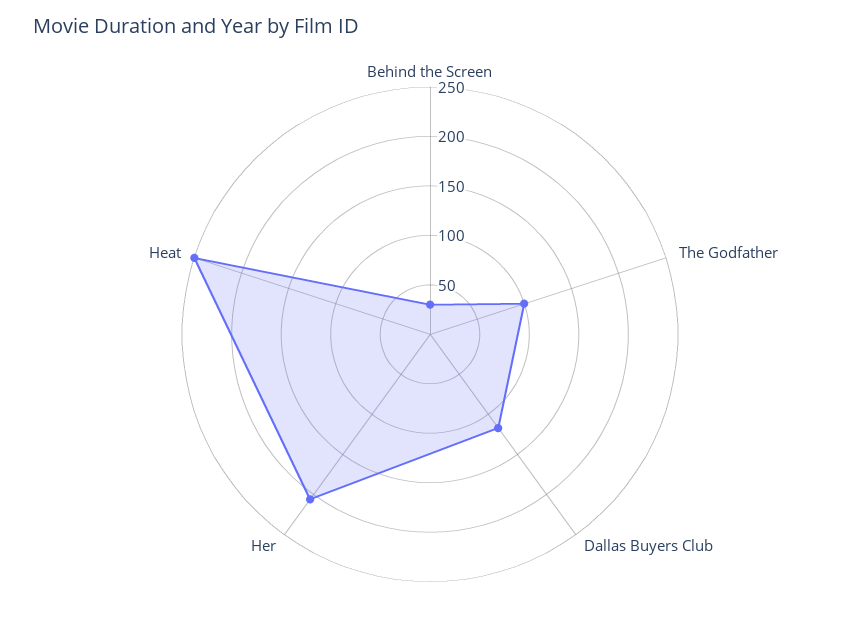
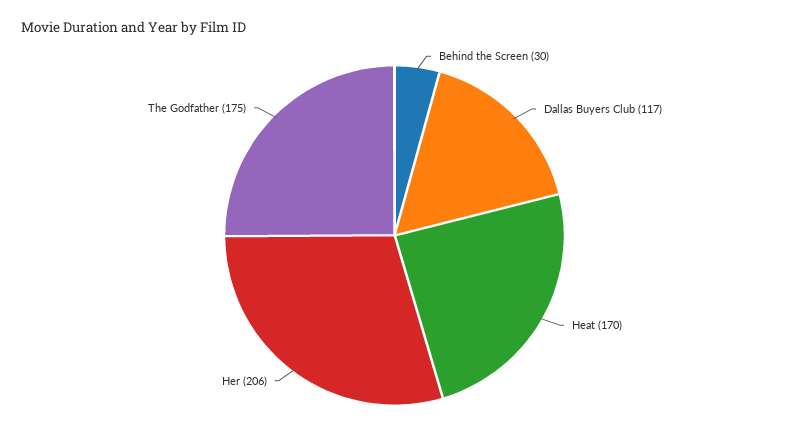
The Godfather: 100 -> 175
Heat: 250 -> 170

